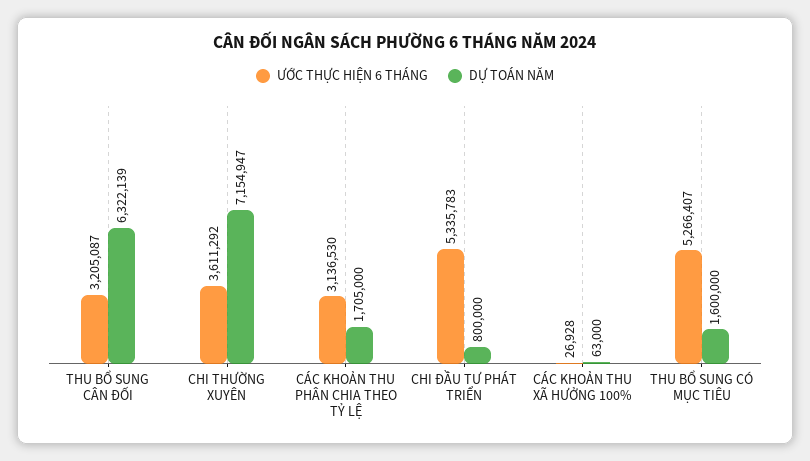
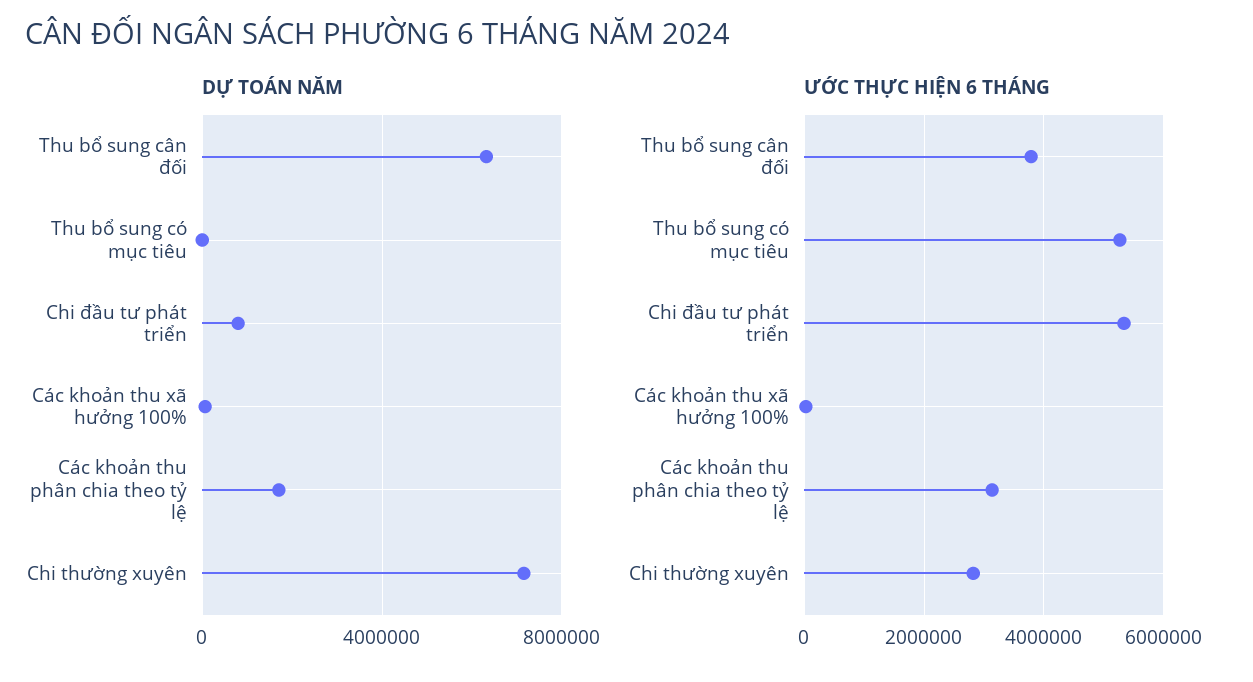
ƯỚC THỰC HIỆN 6 THÁNG, THU BỔ SUNG CÂN ĐỐI: 3205087 -> 3800000
ƯỚC THỰC HIỆN 6 THÁNG, CHI THƯỜNG XUYÊN: 3611292 -> 2800000
DỰ TOÁN NĂM, THU BỔ SUNG CÓ MỤC TIÊU: 1600000 -> 0

